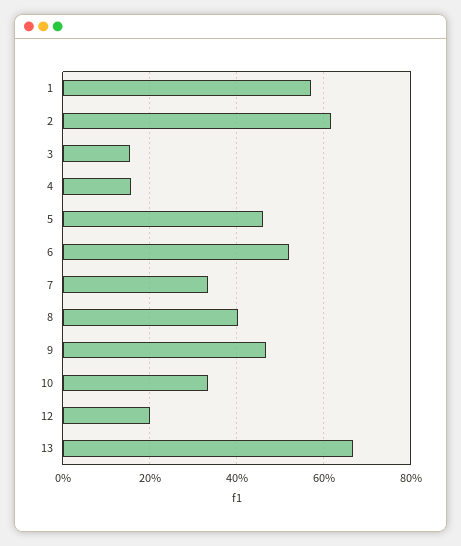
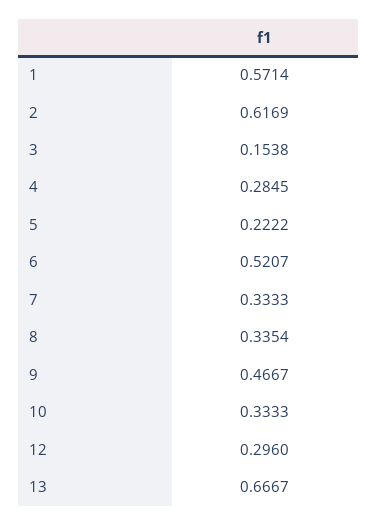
4: 0.16 -> 0.2845
5: 0.46 -> 0.2222
8: 0.4 -> 0.3354
12: 0.2 -> 0.296

